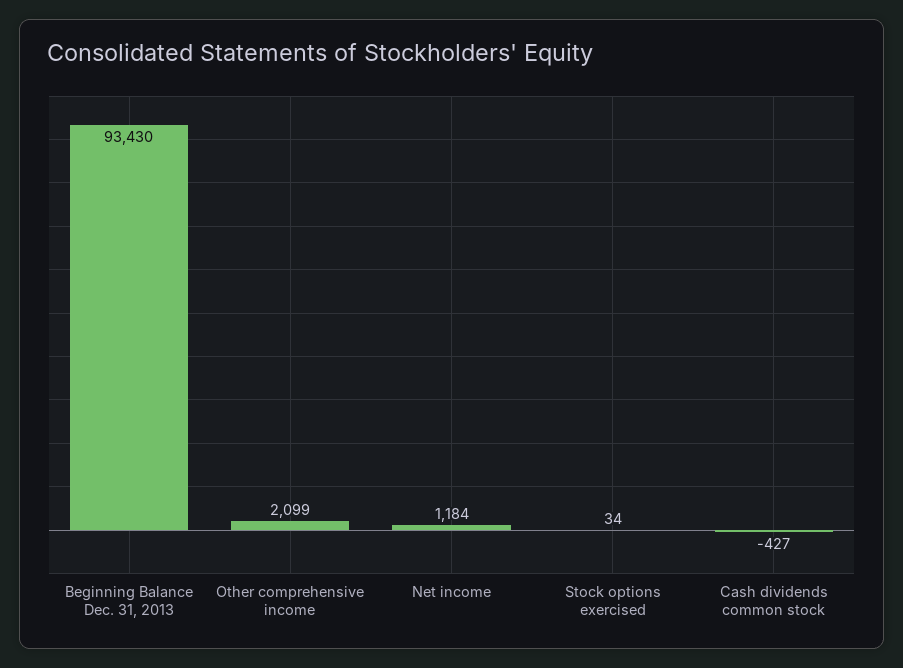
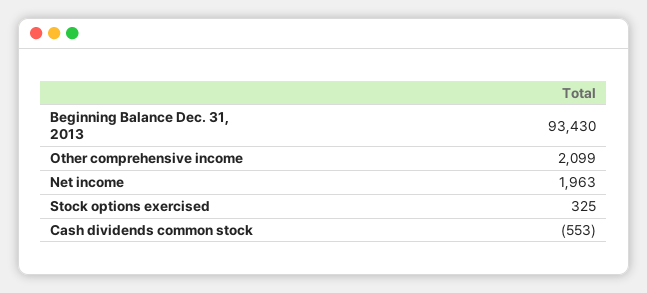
Net income: 1184 -> 1963
Stock options exercised: 34 -> 325
Cash dividends common stock: -427 -> -553

